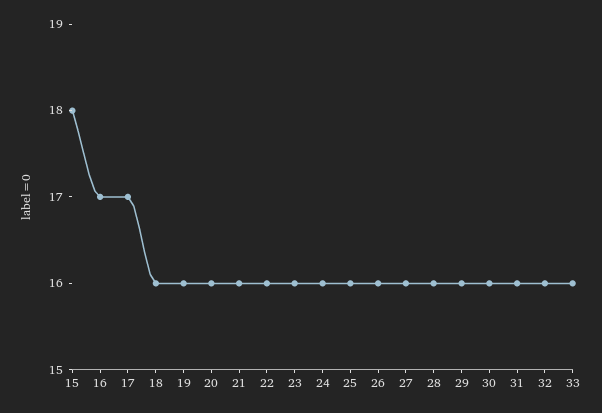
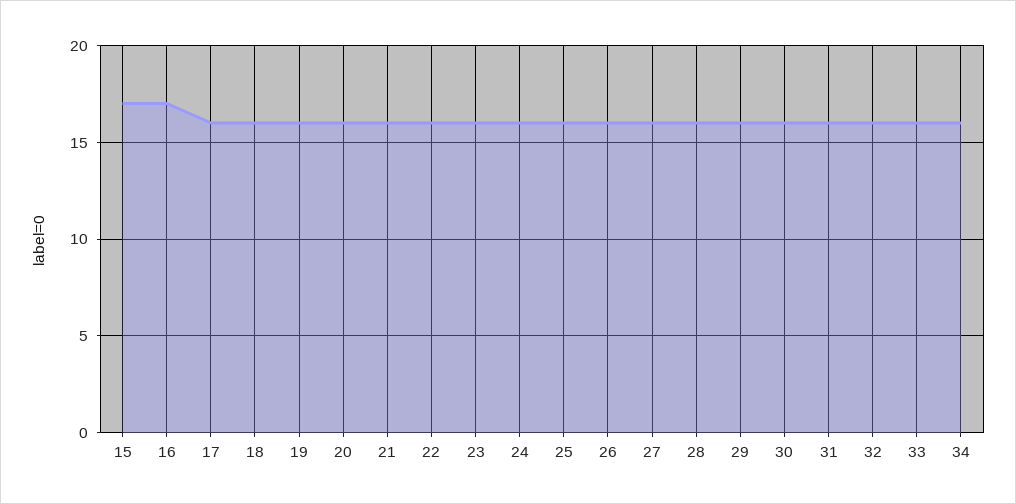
15: 18 -> 17
17: 17 -> 16
34: none -> 16

